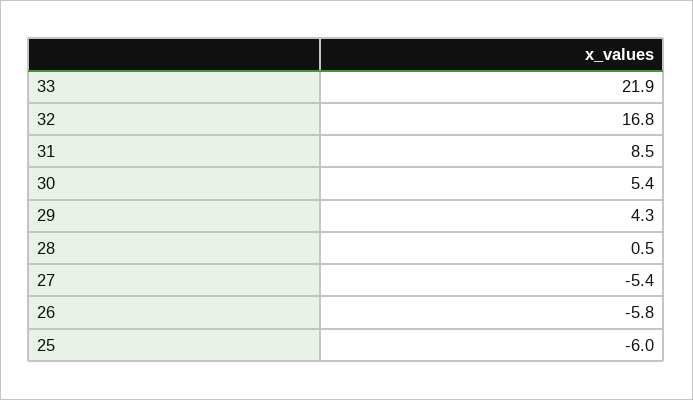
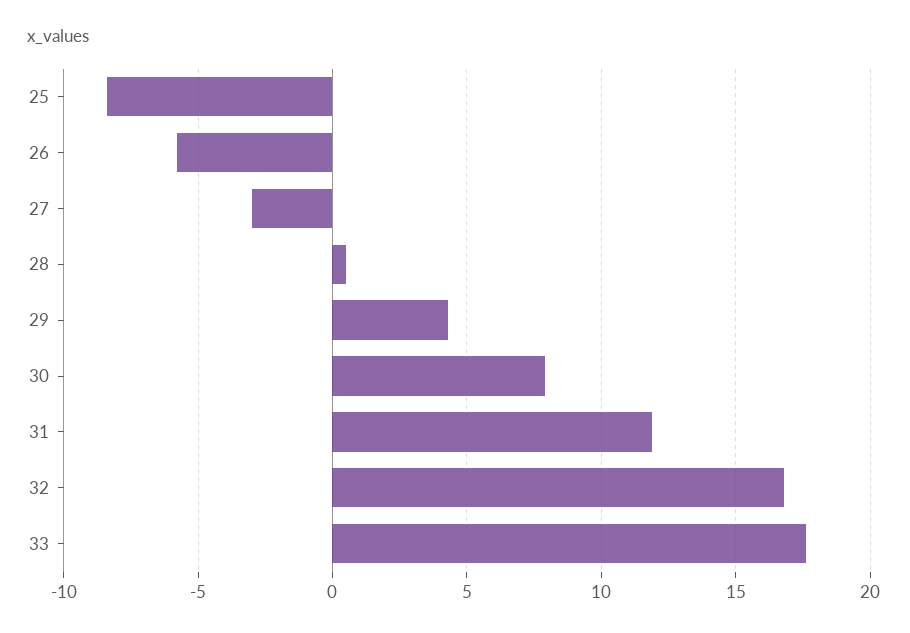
33: 21.9 -> 17.5
31: 8.5 -> 12
30: 5.4 -> 8
27: -5.4 -> -3
25: -6 -> -8.5

